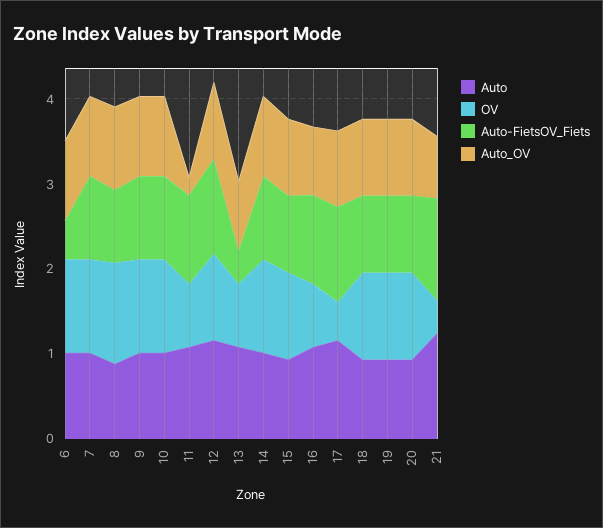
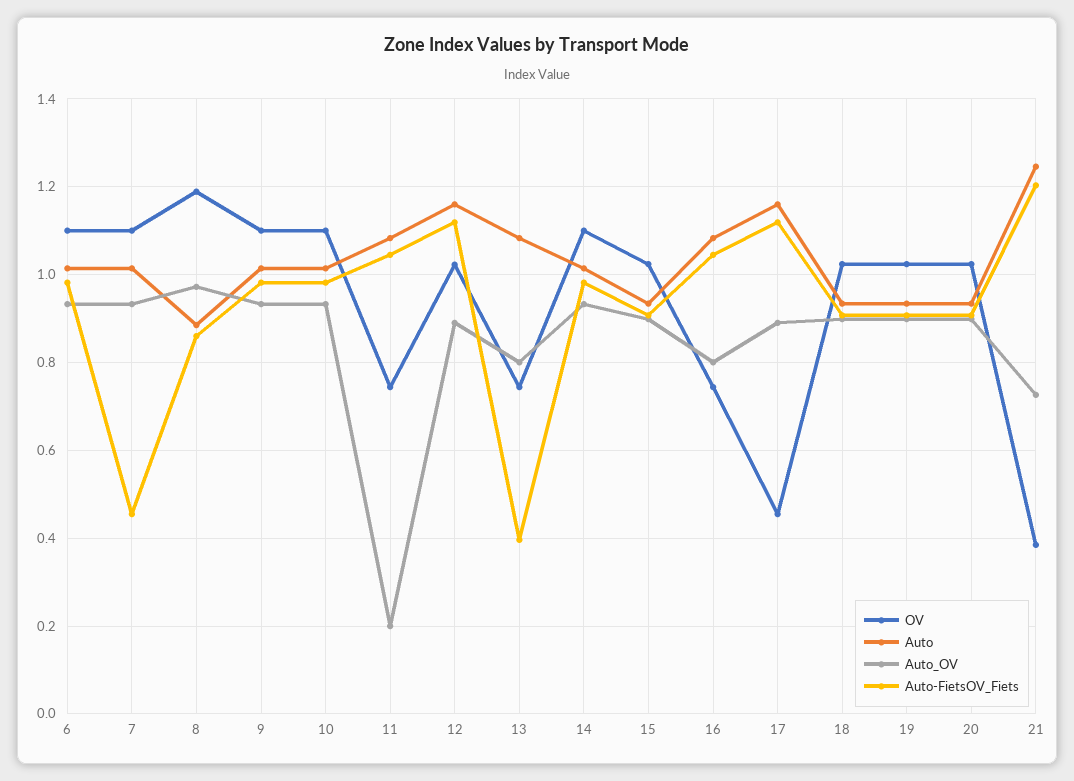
Auto-FietsOV_Fiets, 6: 0.4 -> 0.98
Auto-FietsOV_Fiets, 7: 1 -> 0.46

